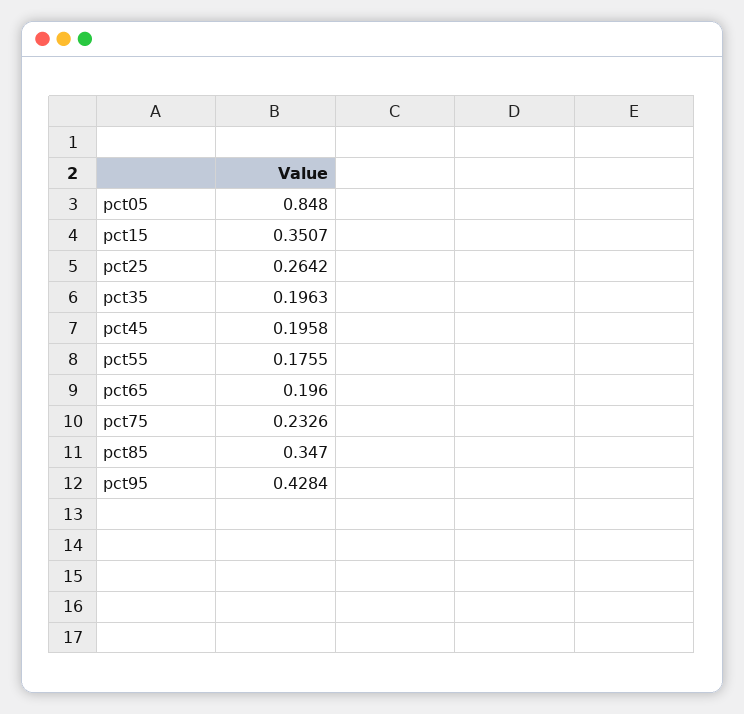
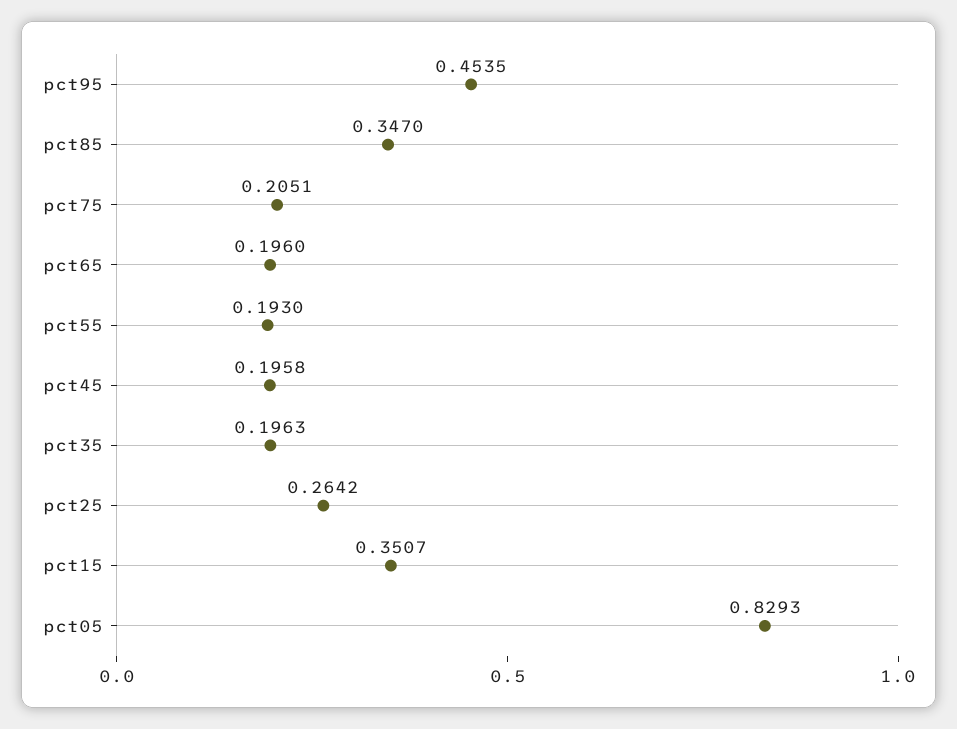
pct05: 0.848 -> 0.8293
pct55: 0.1755 -> 0.193
pct75: 0.2326 -> 0.2051
pct95: 0.4284 -> 0.4535

